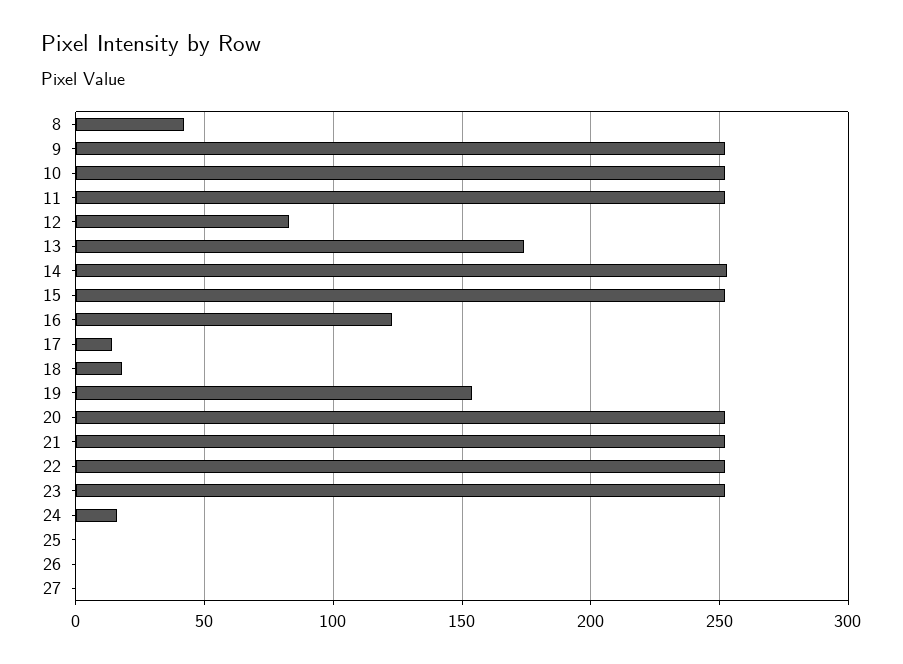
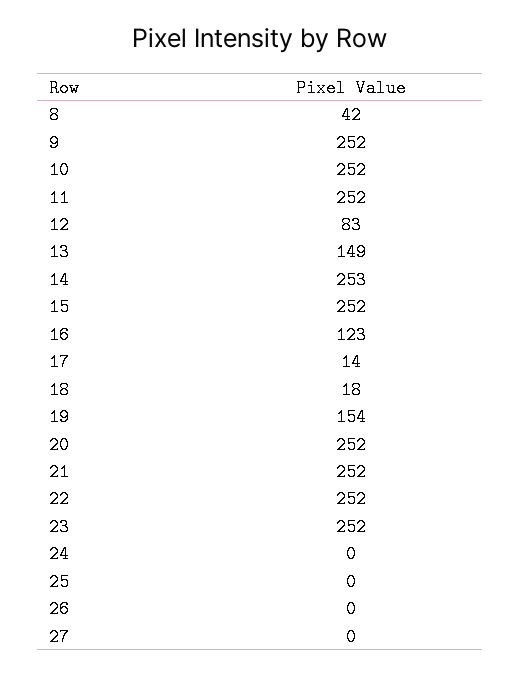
13: 175 -> 149
24: 15 -> 0

